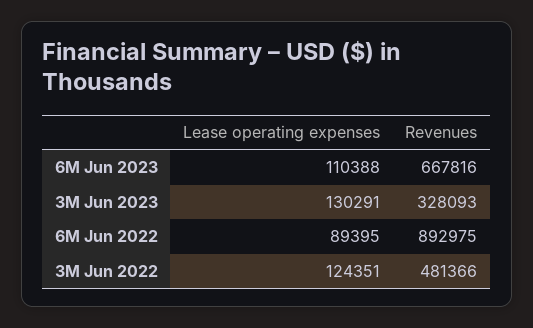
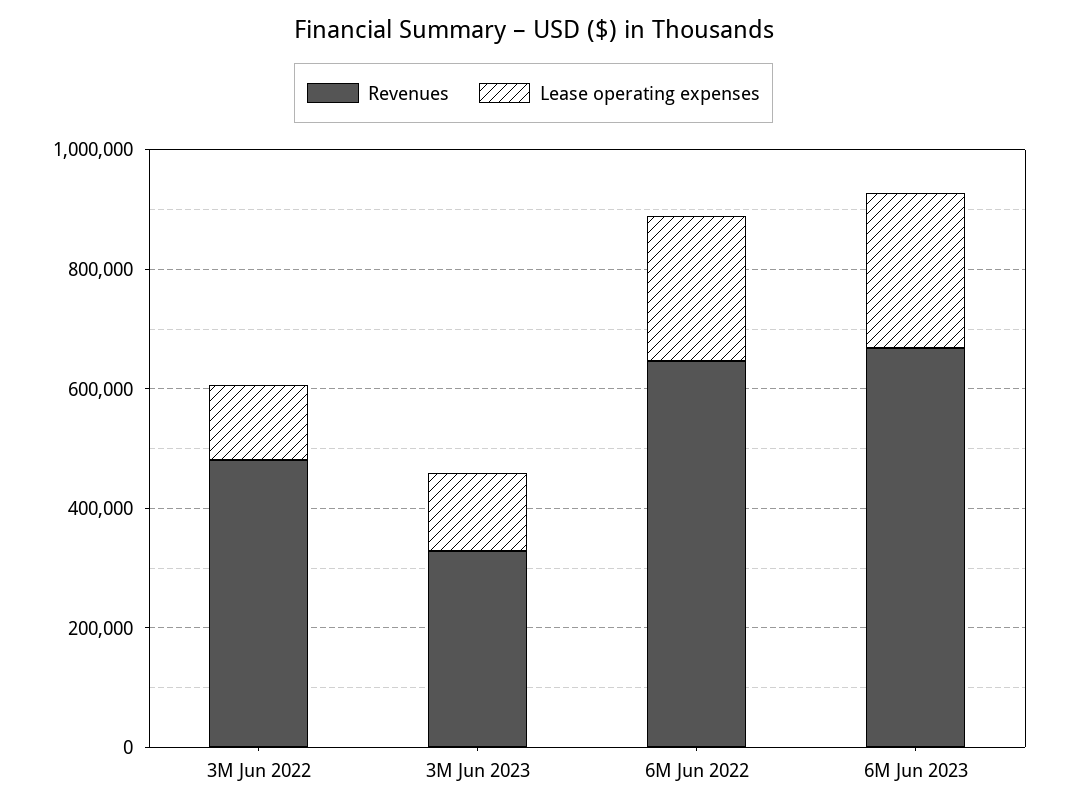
Lease operating expenses, 6M Jun 2023: 110388 -> 250000
Lease operating expenses, 6M Jun 2022: 89395 -> 250000
Revenues, 6M Jun 2022: 892975 -> 650000

